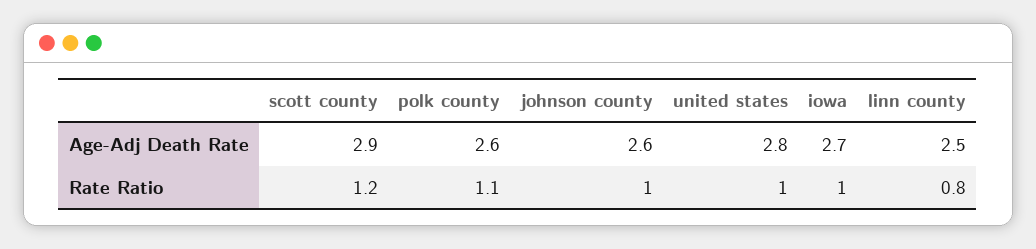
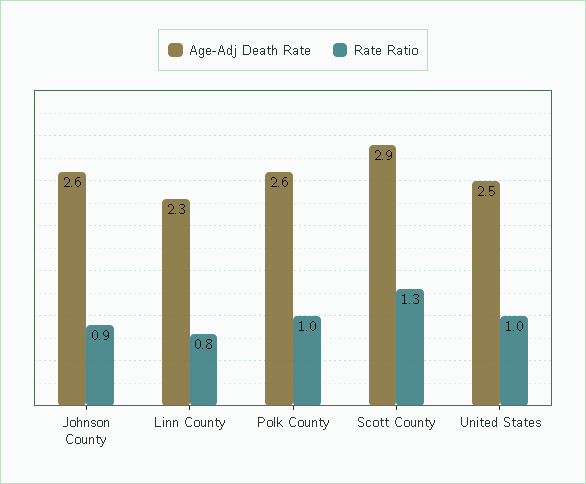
Age-Adj Death Rate, united states: 2.8 -> 2.5
Age-Adj Death Rate, iowa: 2.7 -> none
Age-Adj Death Rate, linn county: 2.5 -> 2.3
Rate Ratio, scott county: 1.2 -> 1.3
Rate Ratio, polk county: 1.1 -> 1
Rate Ratio, johnson county: 1 -> 0.9
Rate Ratio, iowa: 1 -> none

